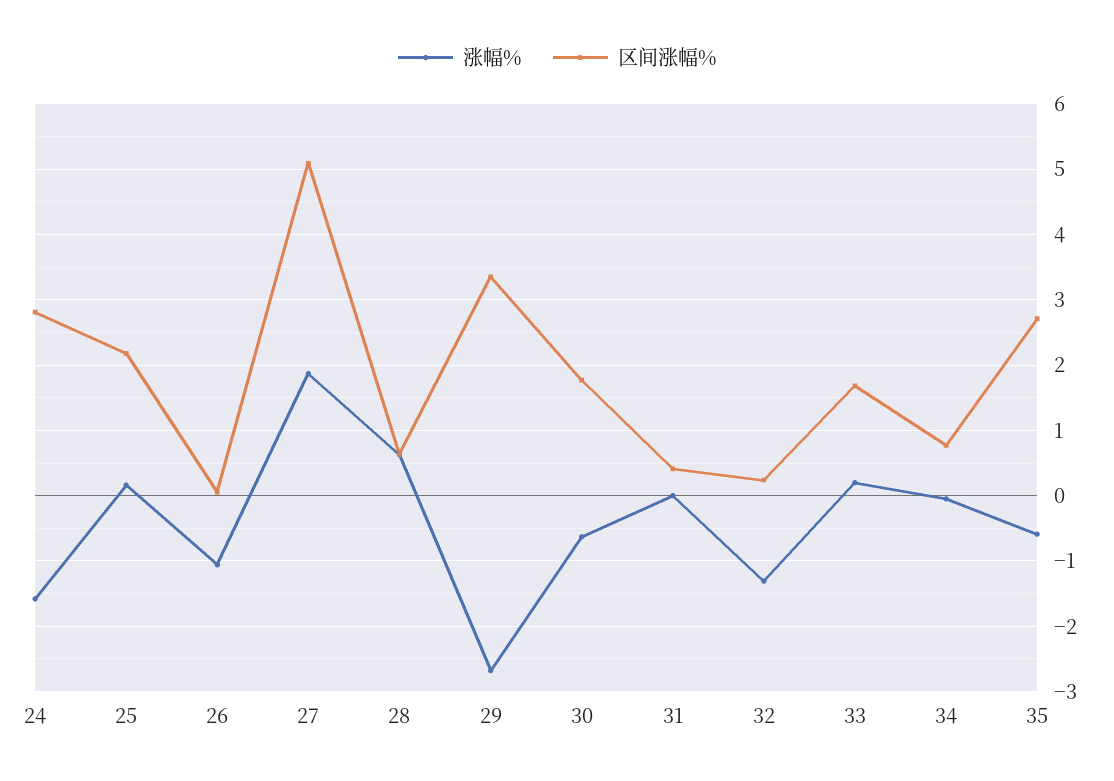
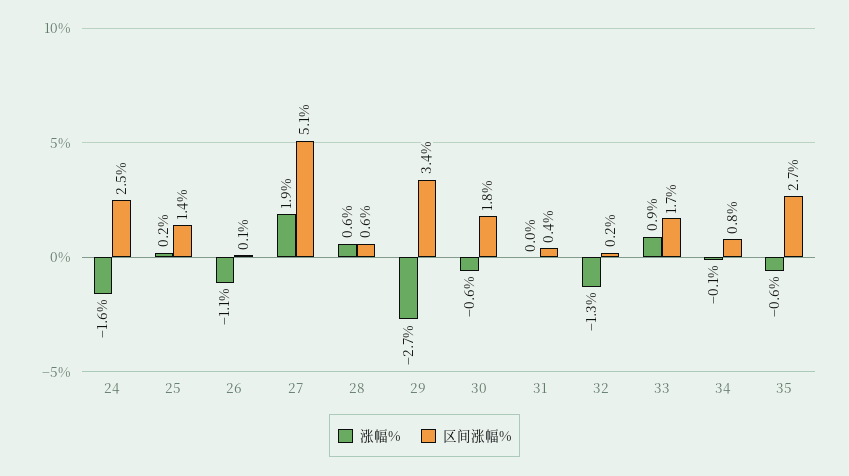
区间涨幅%, 24: 2.8 -> 2.5
区间涨幅%, 25: 2.2 -> 1.4
涨幅%, 33: 0.2 -> 0.9

